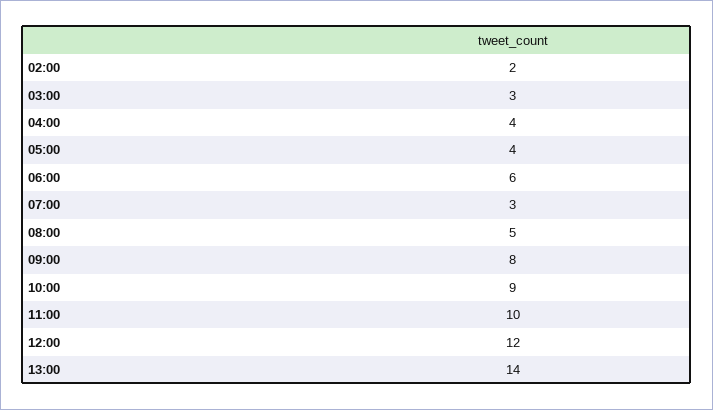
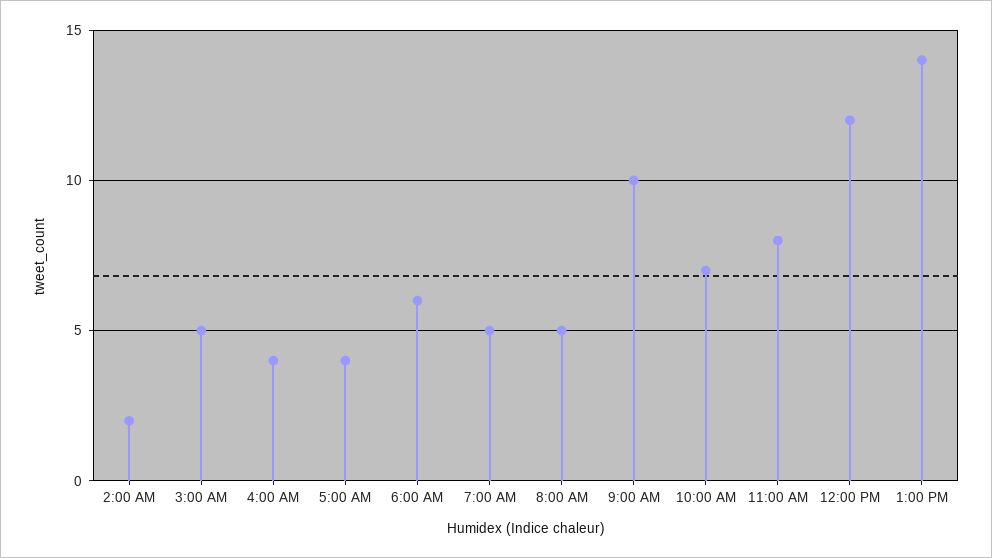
03:00: 3 -> 5
07:00: 3 -> 5
09:00: 8 -> 10
10:00: 9 -> 7
11:00: 10 -> 8

